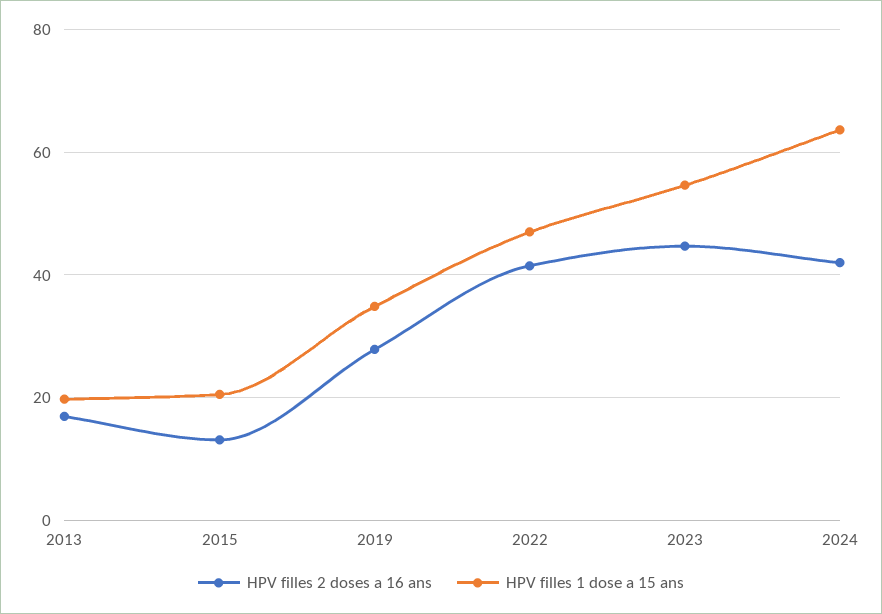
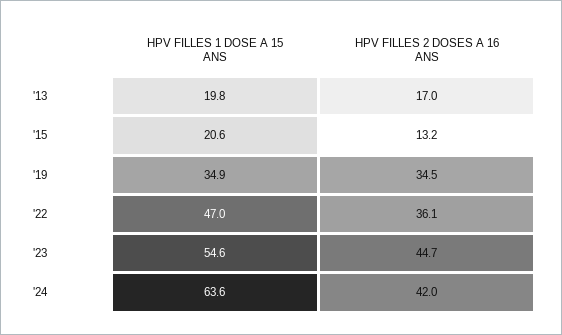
HPV filles 2 doses a 16 ans, 2019: 28 -> 34.5
HPV filles 2 doses a 16 ans, 2022: 42 -> 36.1

